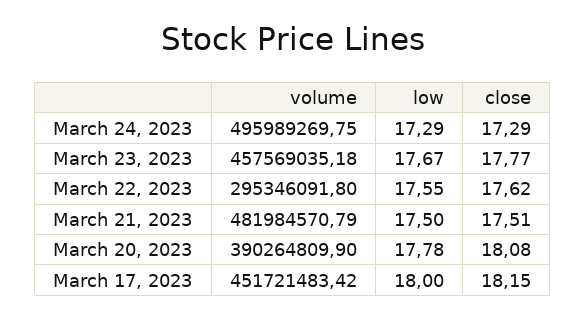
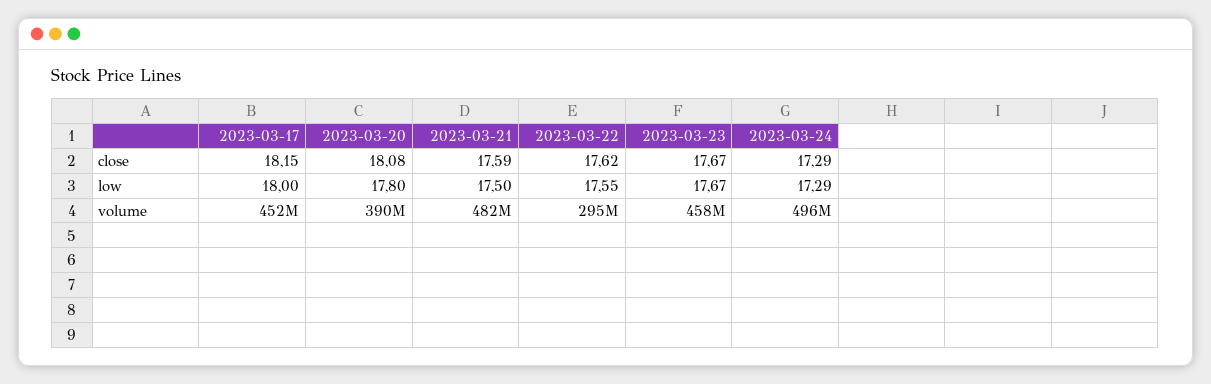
close, March 23, 2023: 17.77 -> 17.67
close, March 21, 2023: 17.51 -> 17.59
low, March 20, 2023: 17.78 -> 17.8

